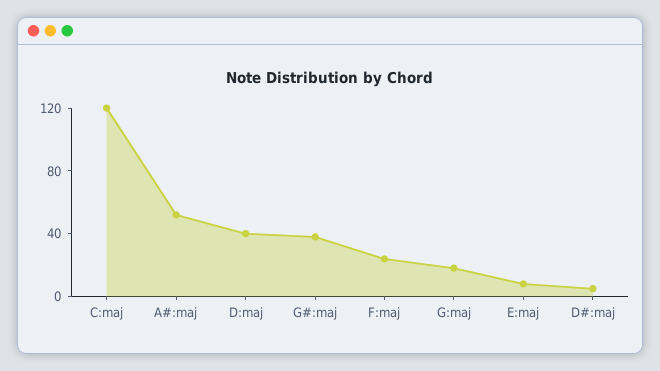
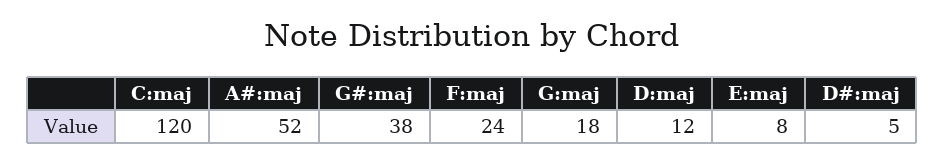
D:maj: 40 -> 12

